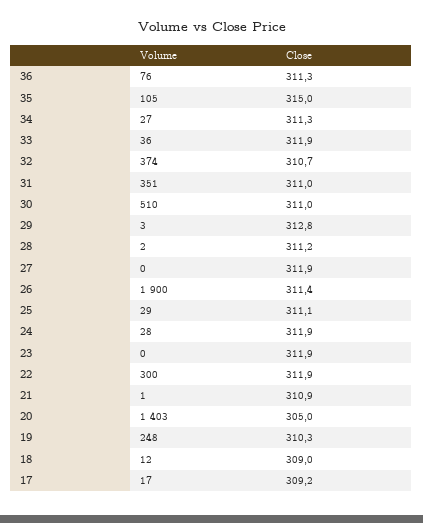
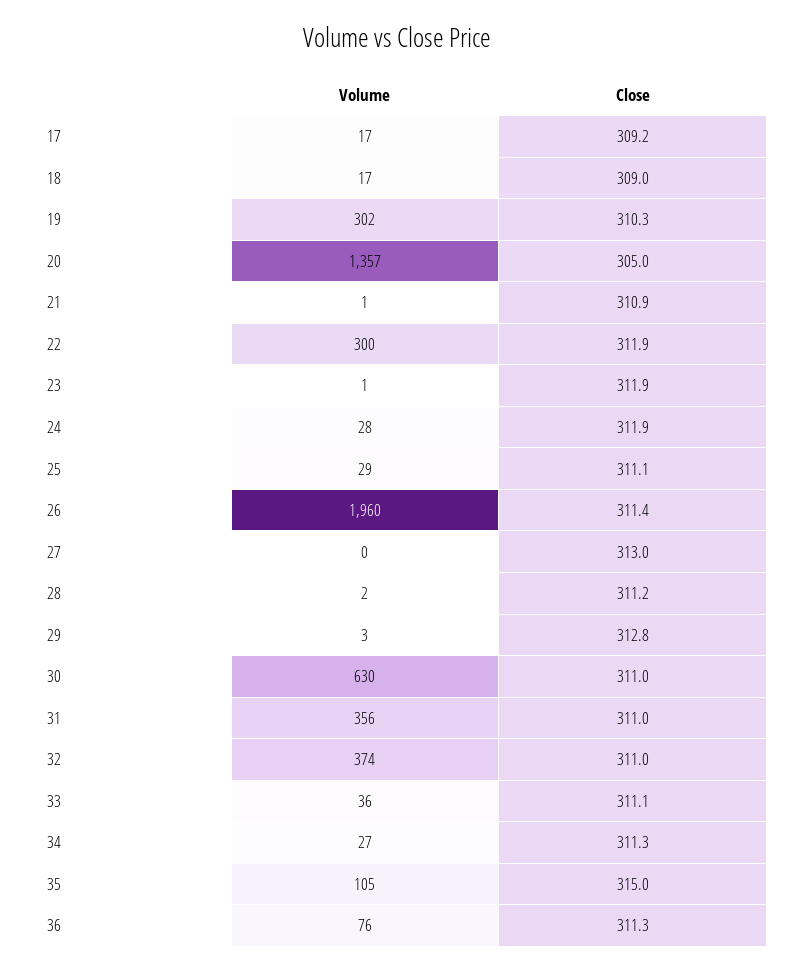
Close, 33: 311.9 -> 311.1
Close, 32: 310.7 -> 311
Volume, 31: 351 -> 356
Volume, 30: 510 -> 630
Close, 27: 311.9 -> 313
Volume, 26: 1900 -> 1960
Volume, 23: 0 -> 1
Volume, 20: 1403 -> 1357
Volume, 19: 248 -> 302
Volume, 18: 12 -> 17

